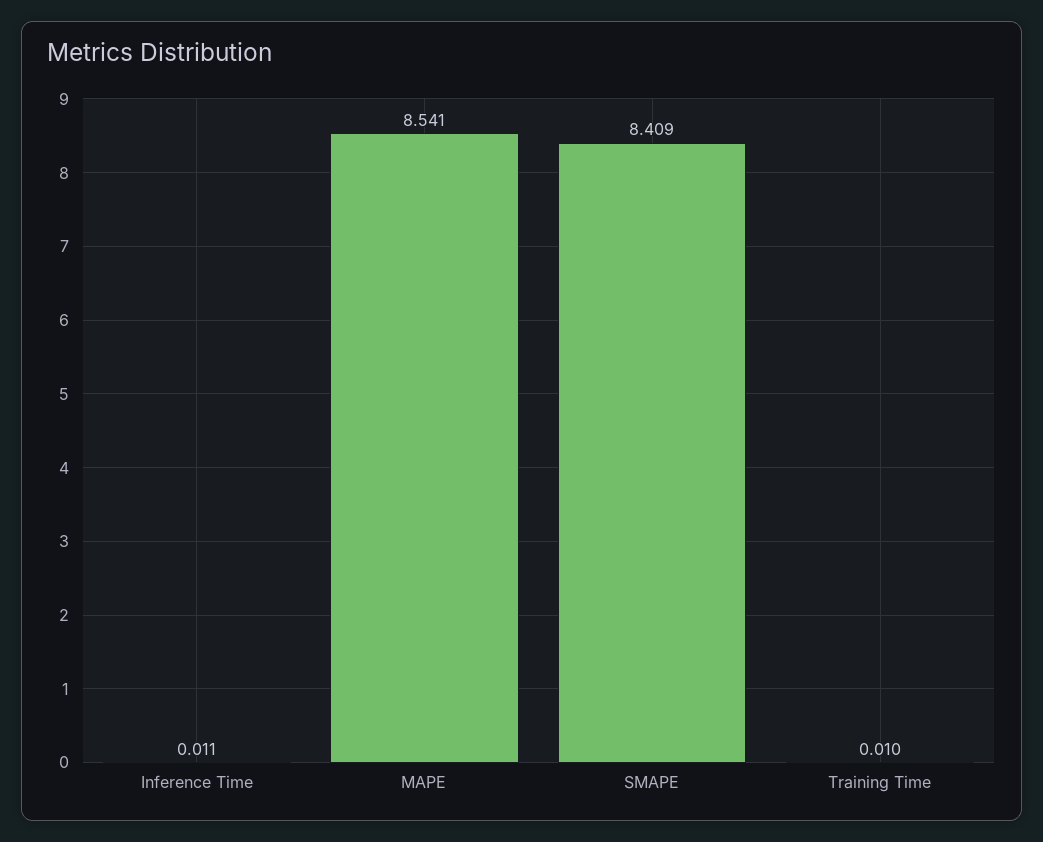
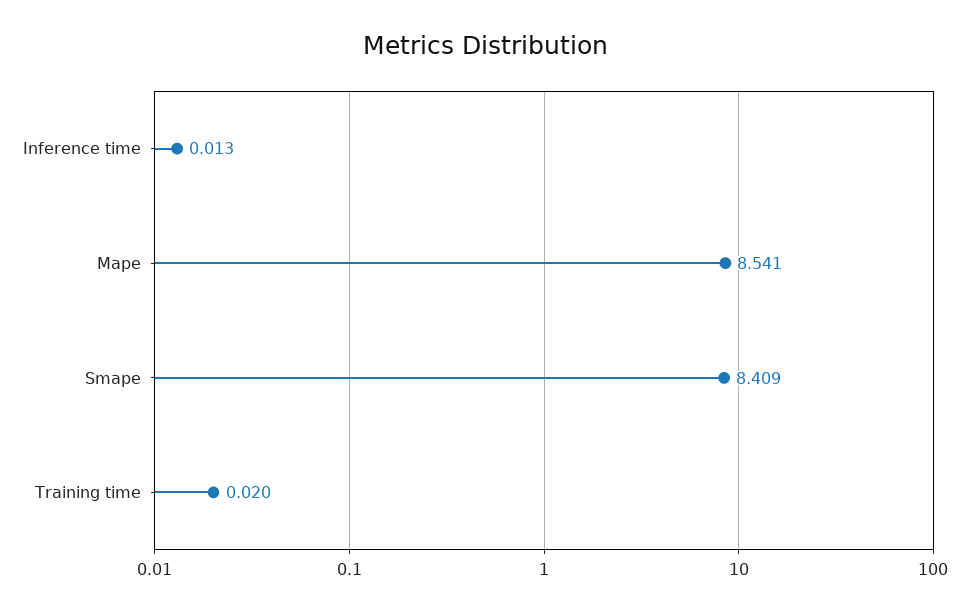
Inference Time: 0.011 -> 0.013
Training Time: 0.01 -> 0.02

